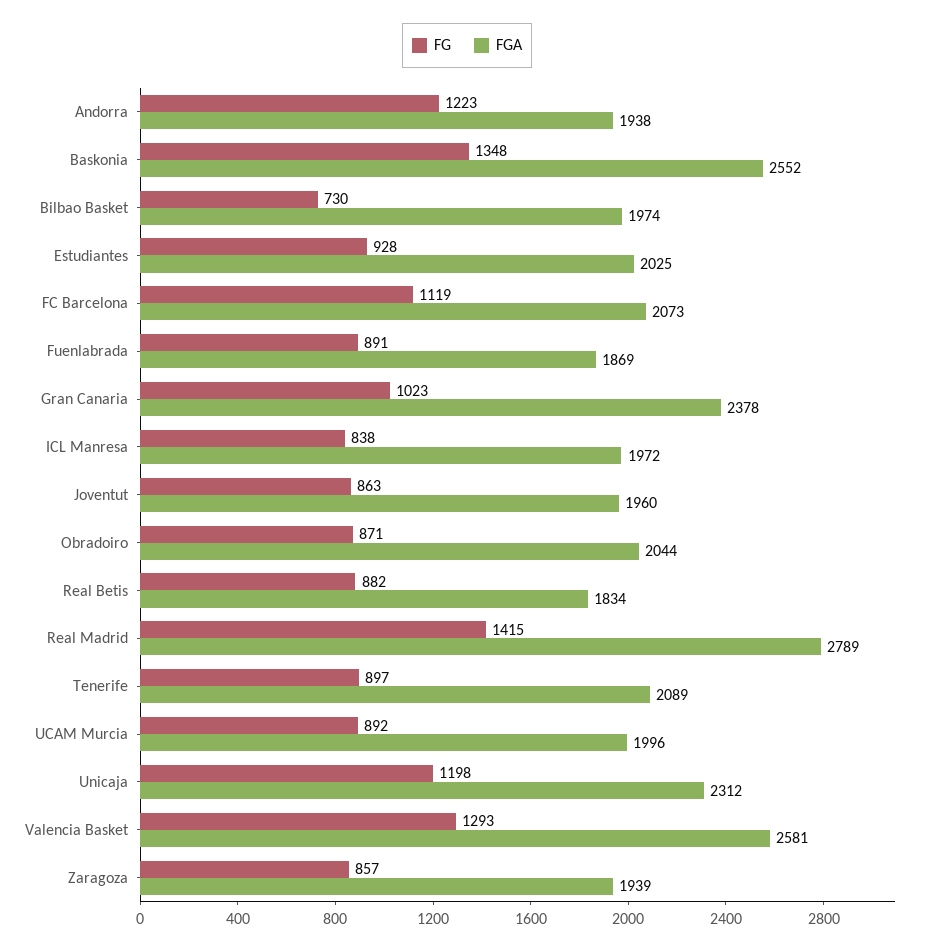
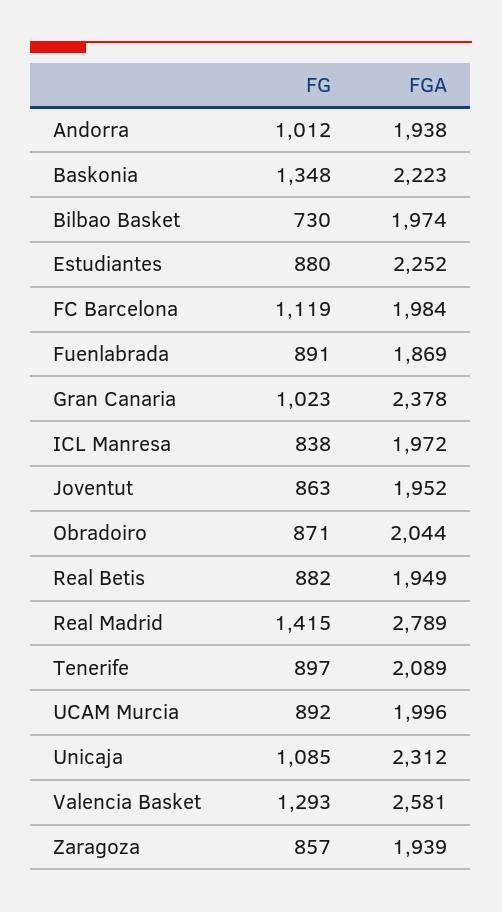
FG, Andorra: 1223 -> 1012
FGA, Baskonia: 2552 -> 2223
FG, Estudiantes: 928 -> 880
FGA, Estudiantes: 2025 -> 2252
FGA, FC Barcelona: 2073 -> 1984
FGA, Joventut: 1960 -> 1952
FGA, Real Betis: 1834 -> 1949
FG, Unicaja: 1198 -> 1085

